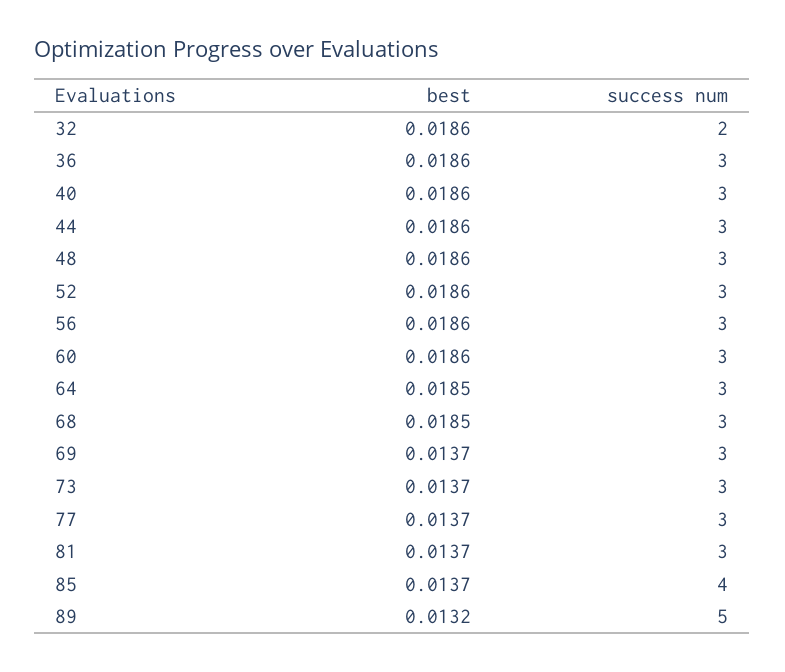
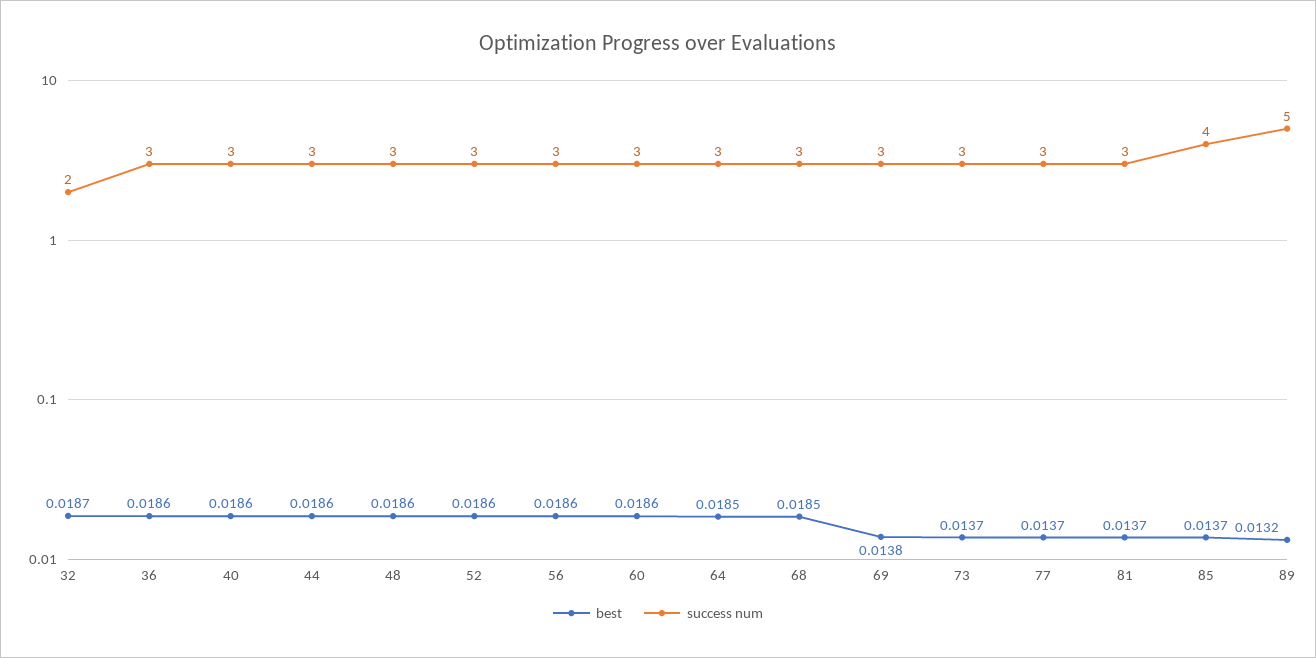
best, 32: 0.0186 -> 0.0187
best, 69: 0.0137 -> 0.0138

